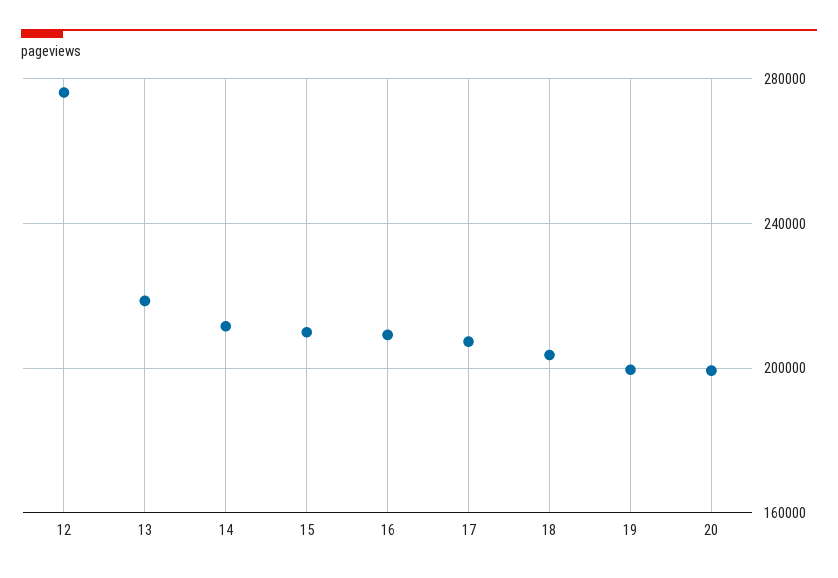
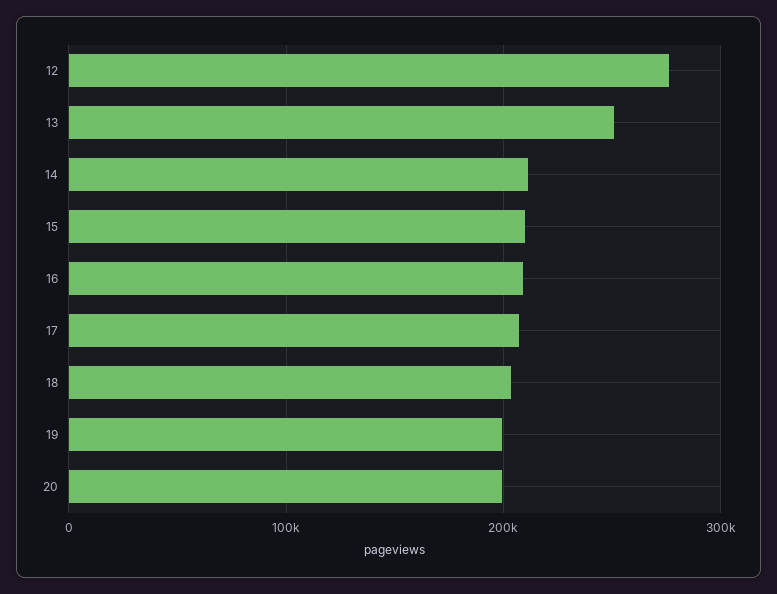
13: 220000 -> 250000

